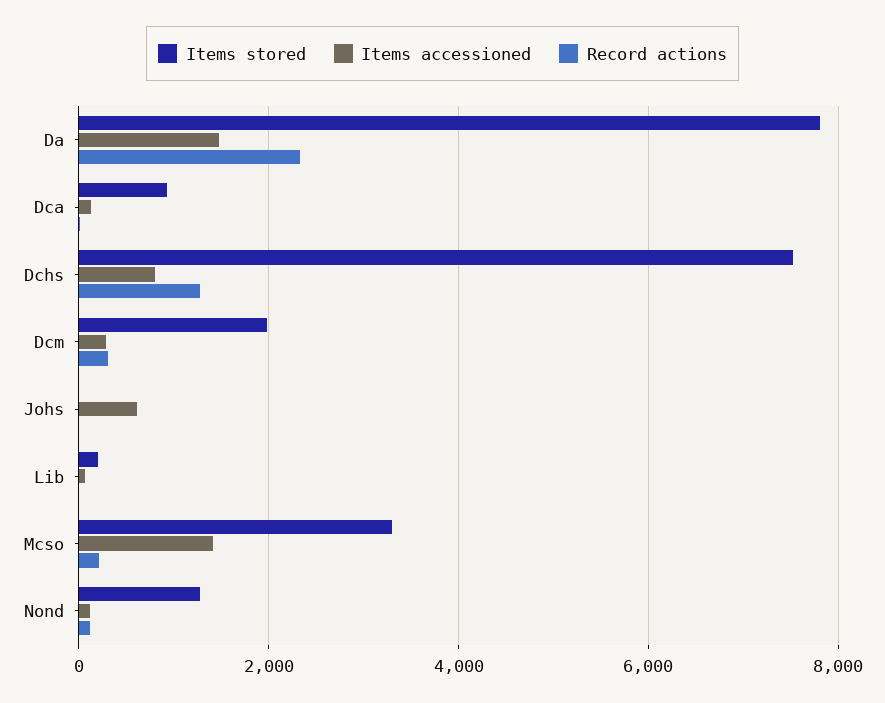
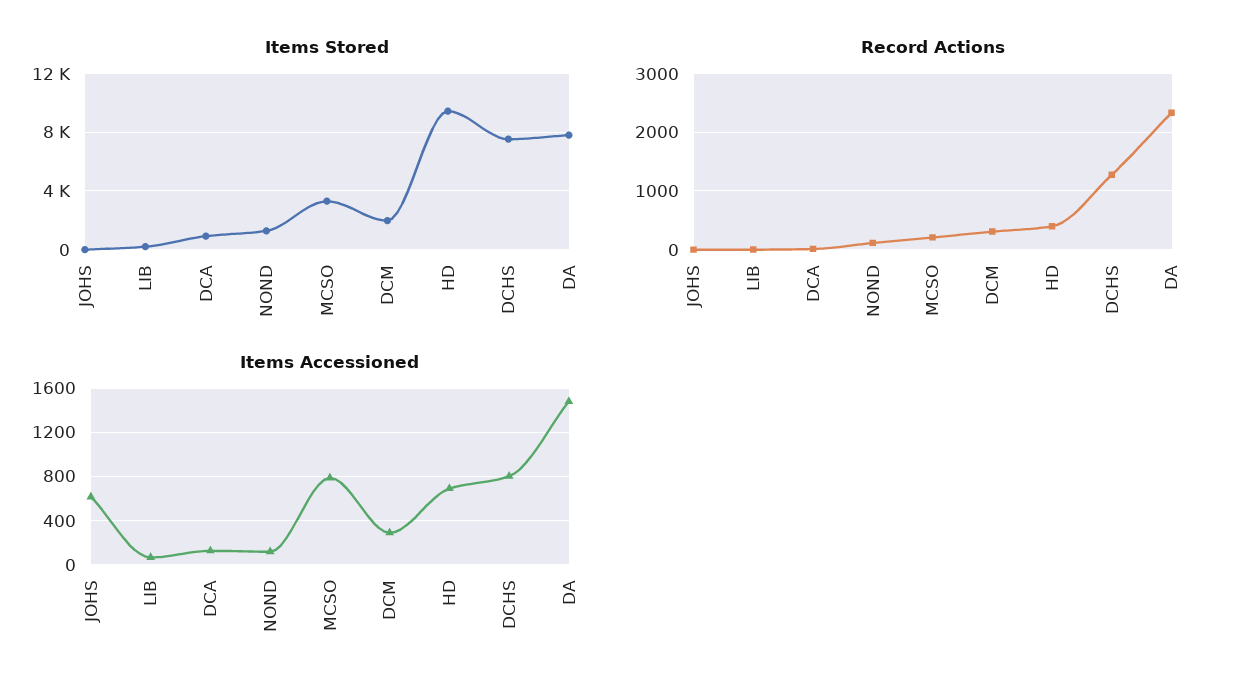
Items accessioned, Mcso: 1400 -> 800
Items stored, HD: none -> 9500
Record actions, HD: none -> 400
Items accessioned, HD: none -> 700

